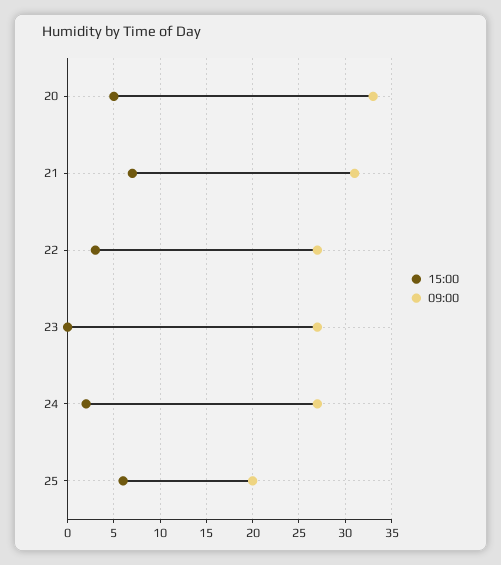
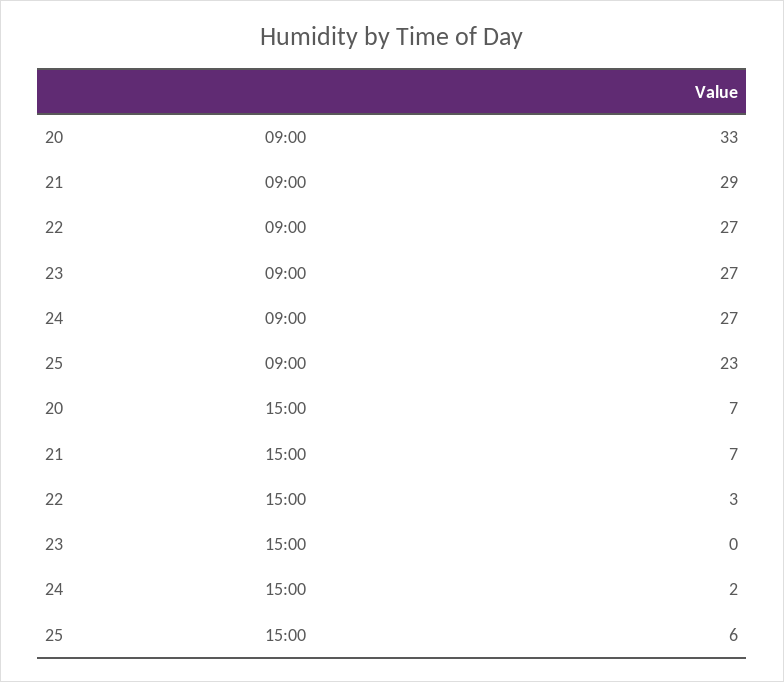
15:00, 20: 5 -> 7
09:00, 21: 31 -> 29
09:00, 25: 20 -> 23

